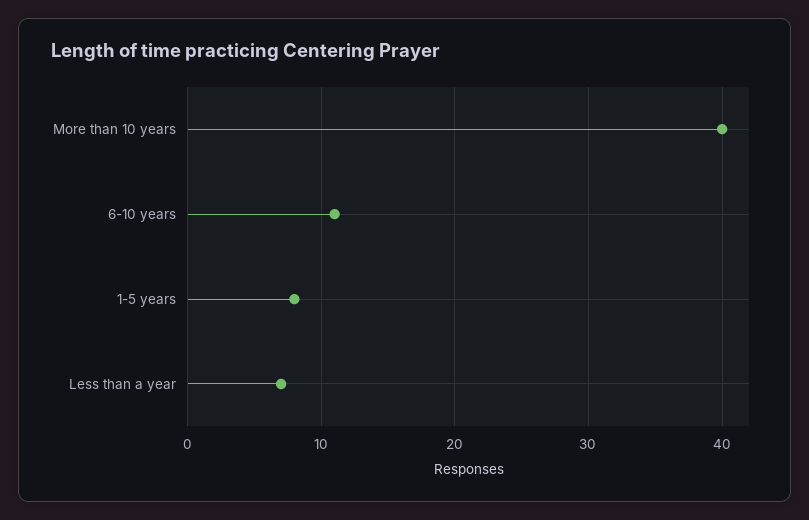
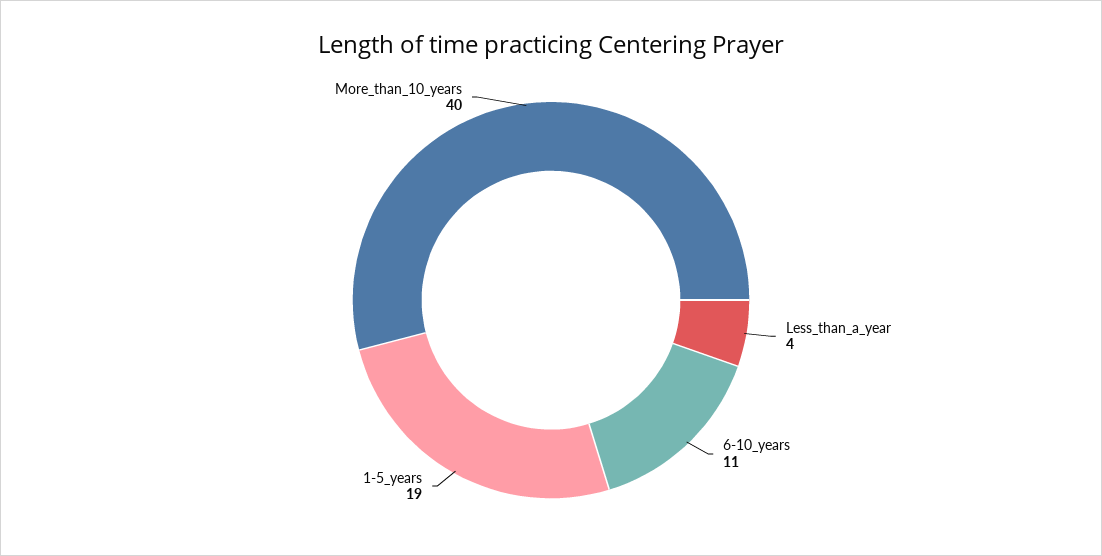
1-5 years: 8 -> 19
Less than a year: 7 -> 4

